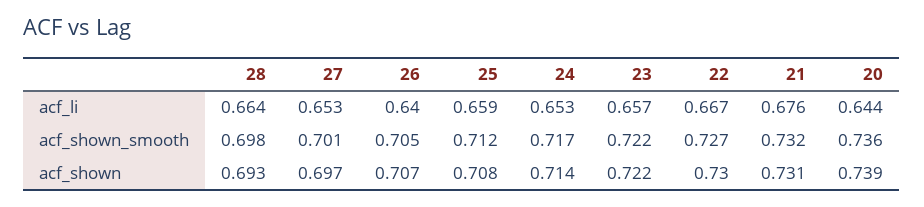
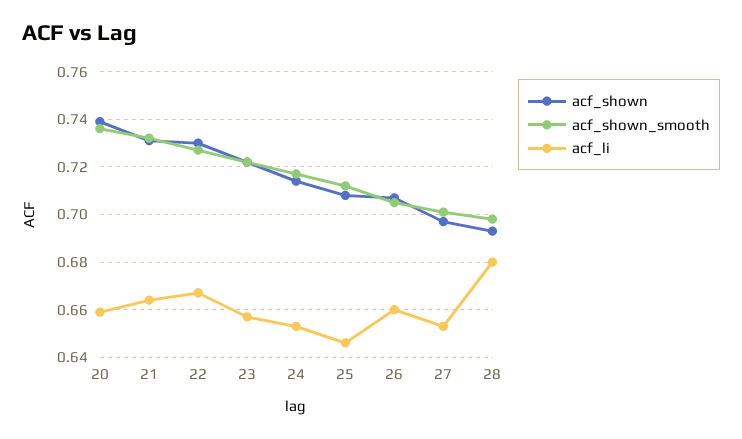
acf_li, 28: 0.664 -> 0.68
acf_li, 26: 0.64 -> 0.66
acf_li, 25: 0.659 -> 0.645
acf_li, 21: 0.676 -> 0.665
acf_li, 20: 0.644 -> 0.66

